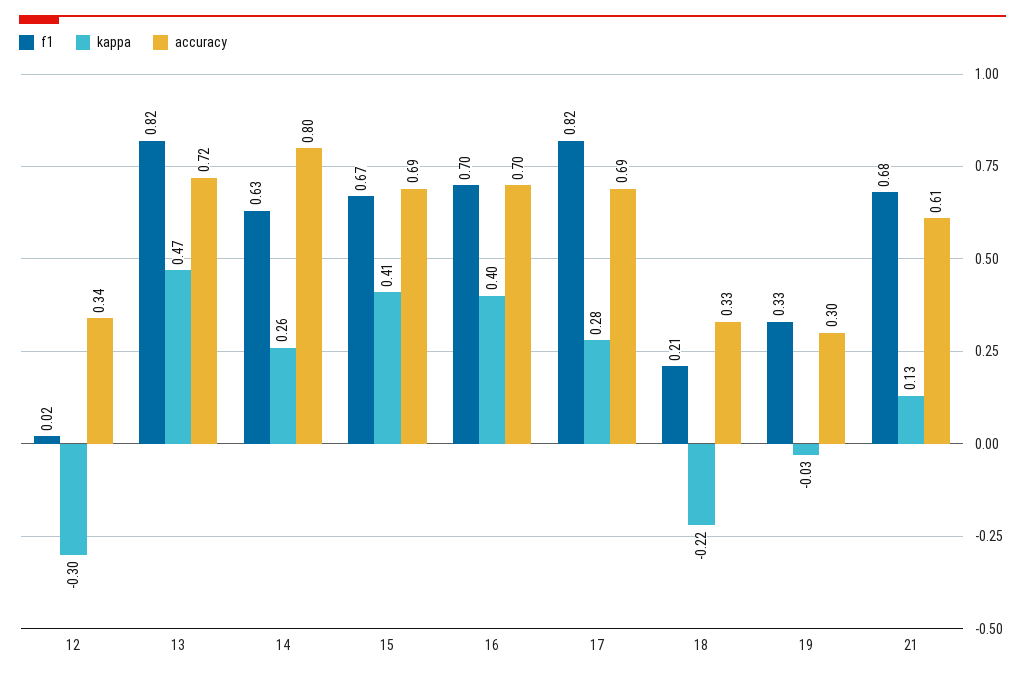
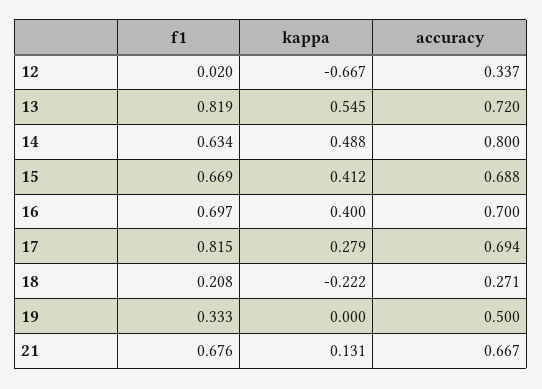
kappa, 12: -0.3 -> -0.667
kappa, 13: 0.47 -> 0.545
kappa, 14: 0.26 -> 0.488
accuracy, 18: 0.33 -> 0.271
kappa, 19: -0.03 -> 0
accuracy, 19: 0.3 -> 0.5
accuracy, 21: 0.61 -> 0.667

